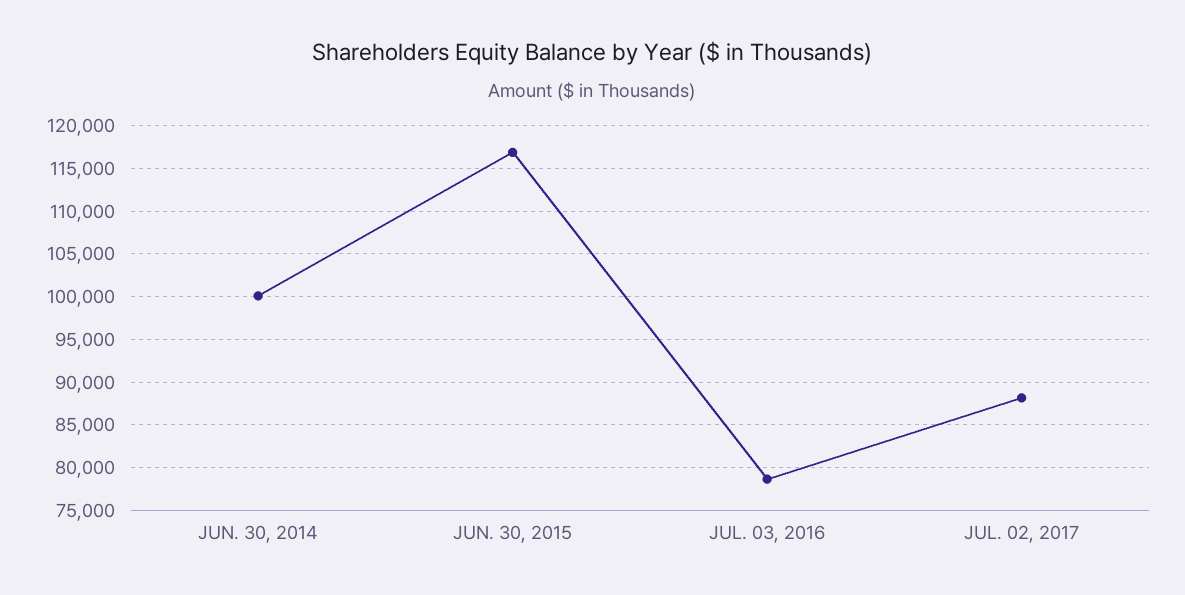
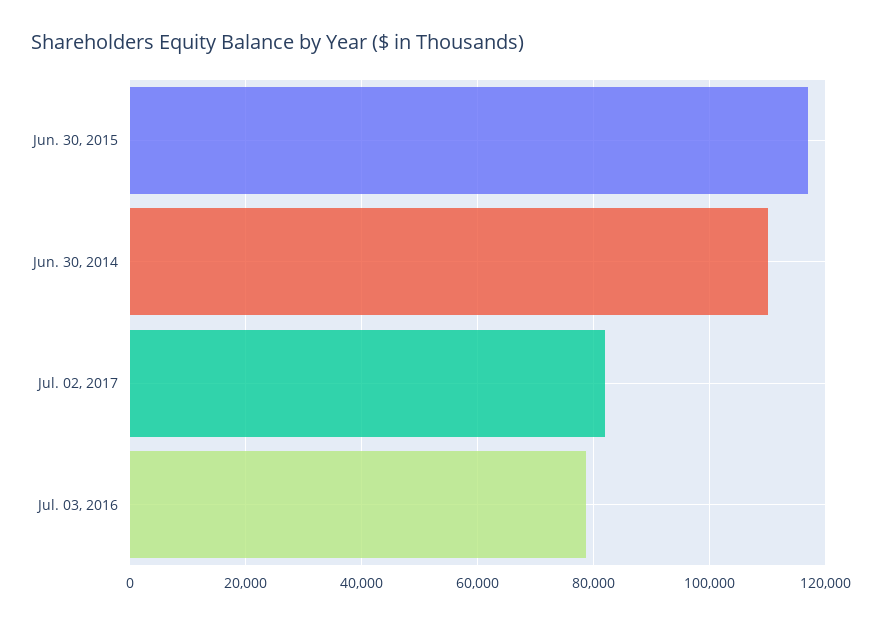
JUN. 30, 2014: 100000 -> 110000
JUL. 02, 2017: 88000 -> 82000

